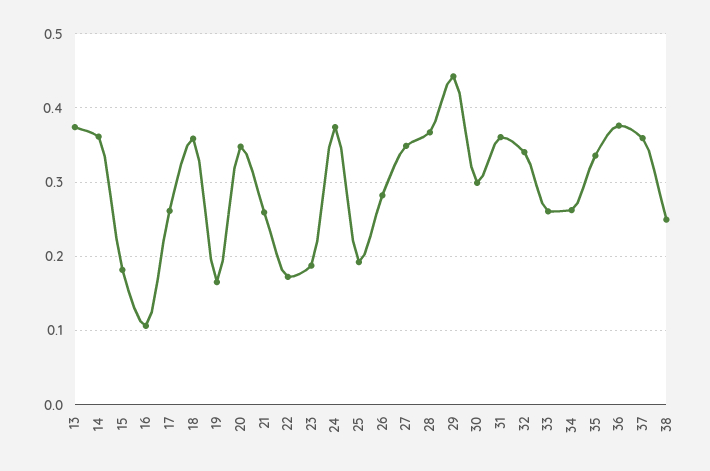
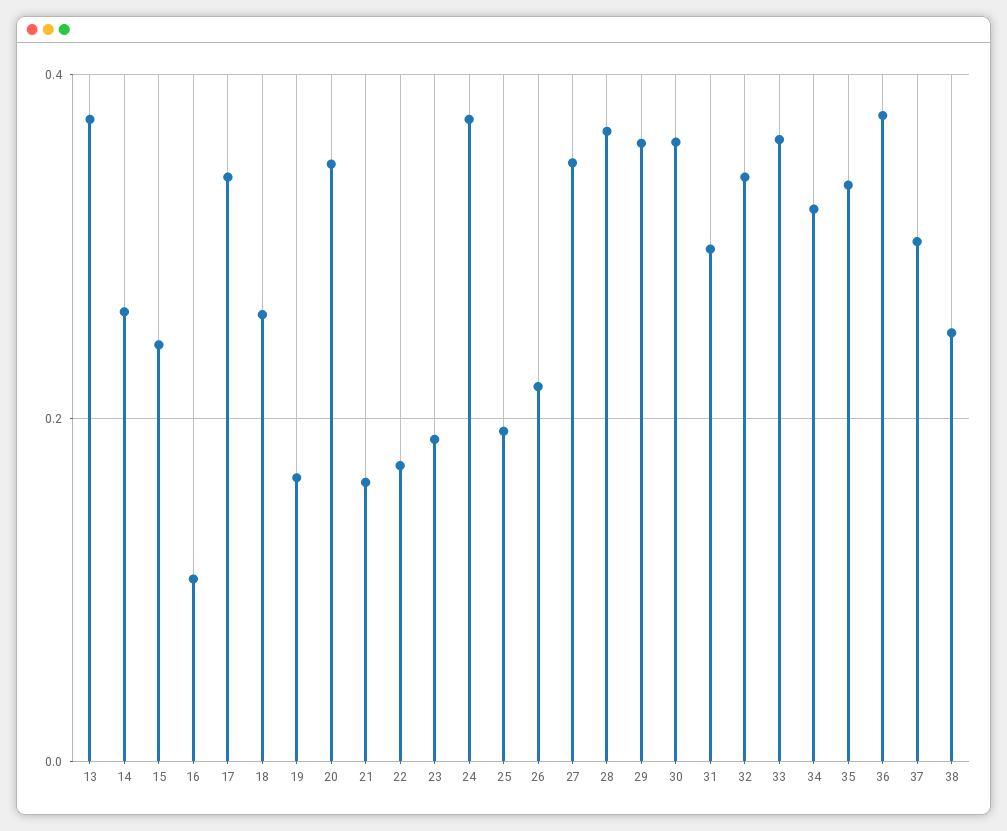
14: 0.36 -> 0.26
15: 0.18 -> 0.24
17: 0.26 -> 0.34
18: 0.36 -> 0.26
21: 0.26 -> 0.16
26: 0.28 -> 0.22
29: 0.44 -> 0.36
30: 0.3 -> 0.36
31: 0.36 -> 0.3
33: 0.26 -> 0.36
34: 0.26 -> 0.32
37: 0.36 -> 0.3

